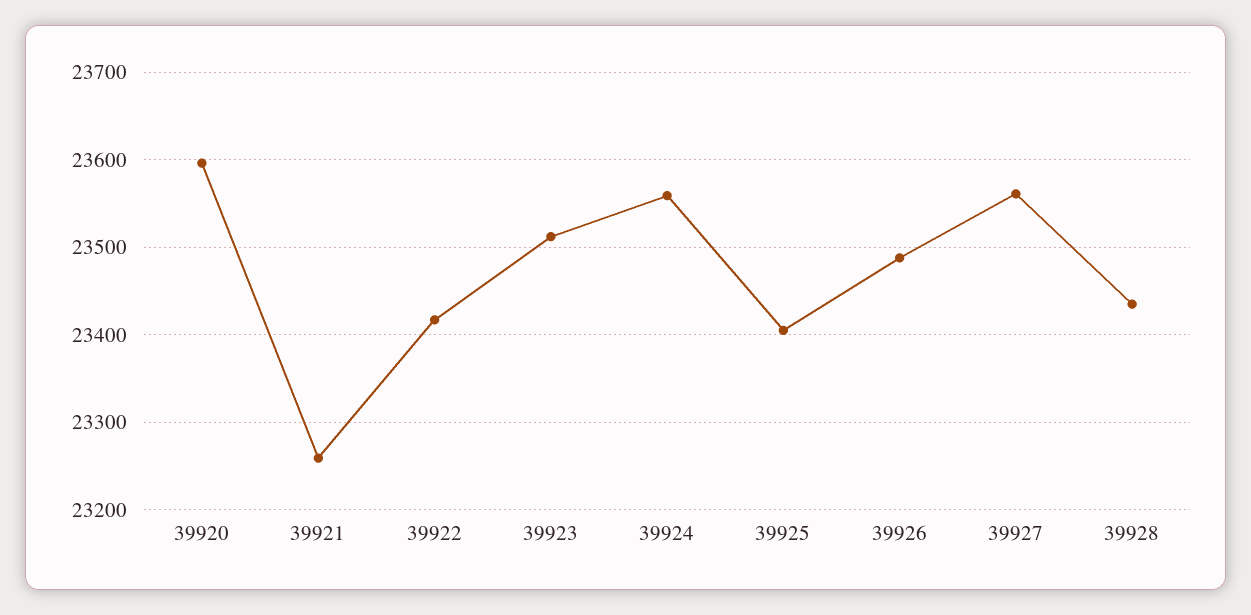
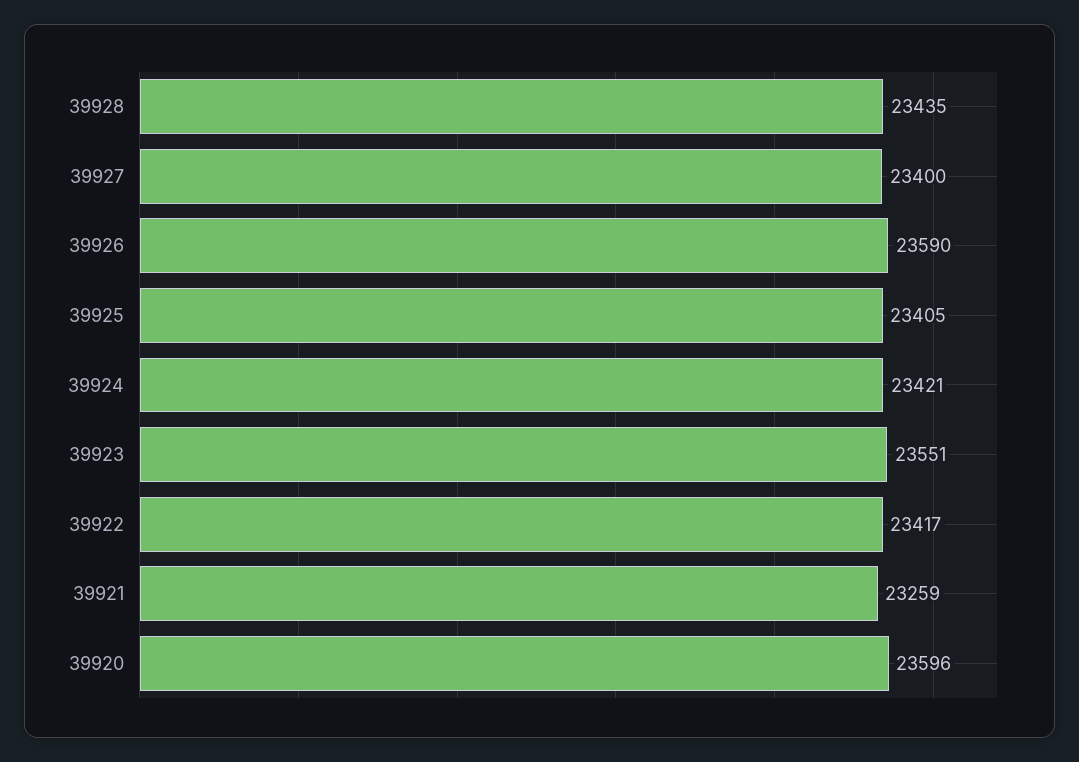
39923: 23510 -> 23551
39924: 23560 -> 23421
39926: 23490 -> 23590
39927: 23560 -> 23400

